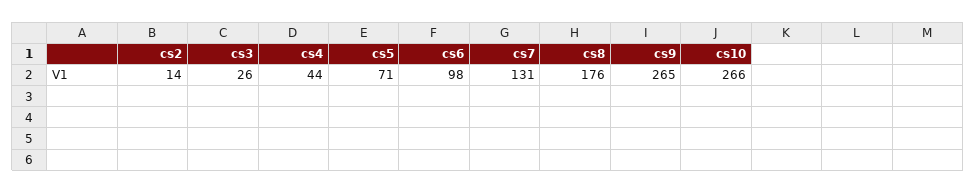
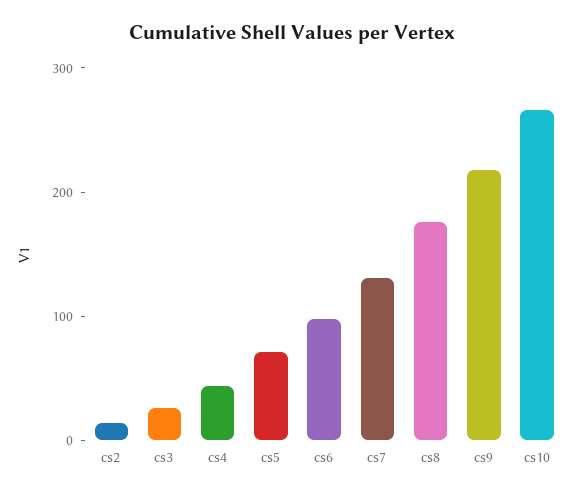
cs9: 265 -> 220

